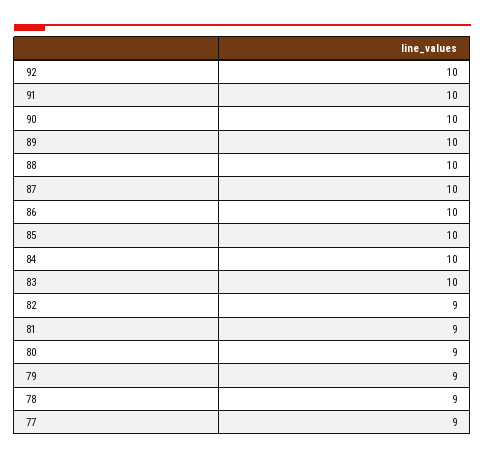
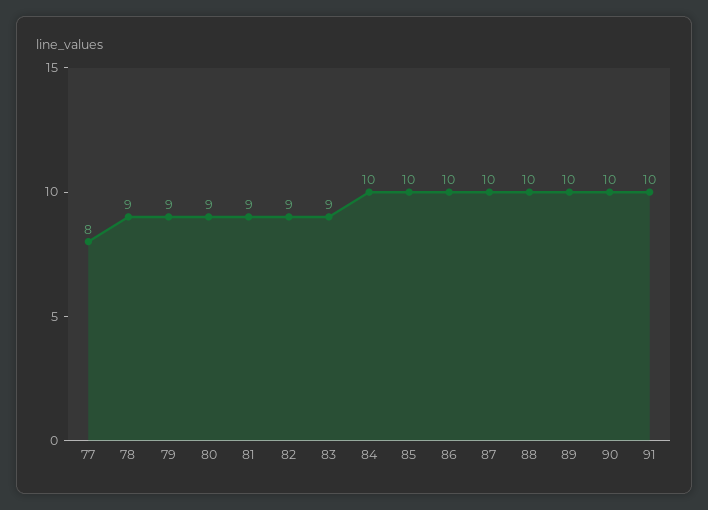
92: 10 -> none
83: 10 -> 9
77: 9 -> 8

